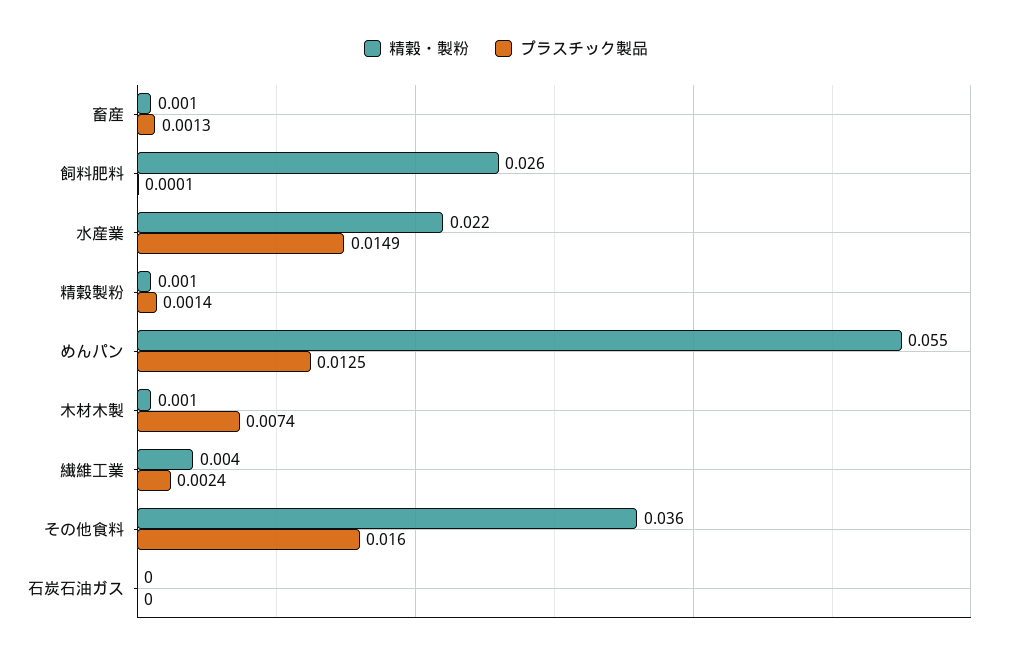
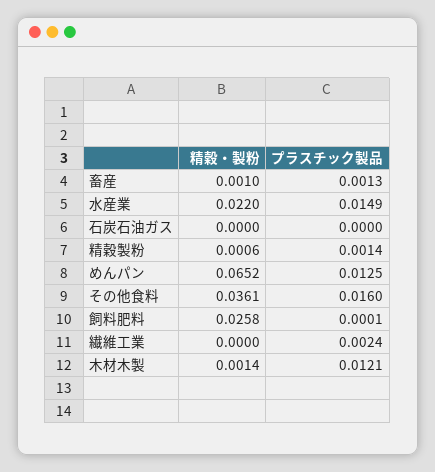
精穀・製粉, めんパン: 0.055 -> 0.0652
プラスチック製品, 木材木製: 0.0074 -> 0.0121
精穀・製粉, 繊維工業: 0.004 -> 0

